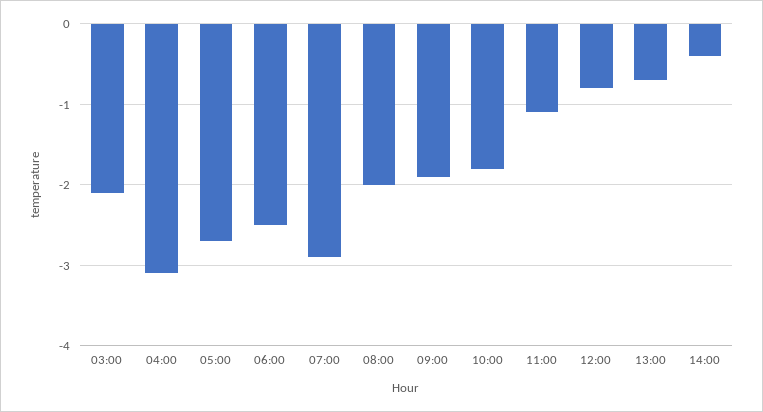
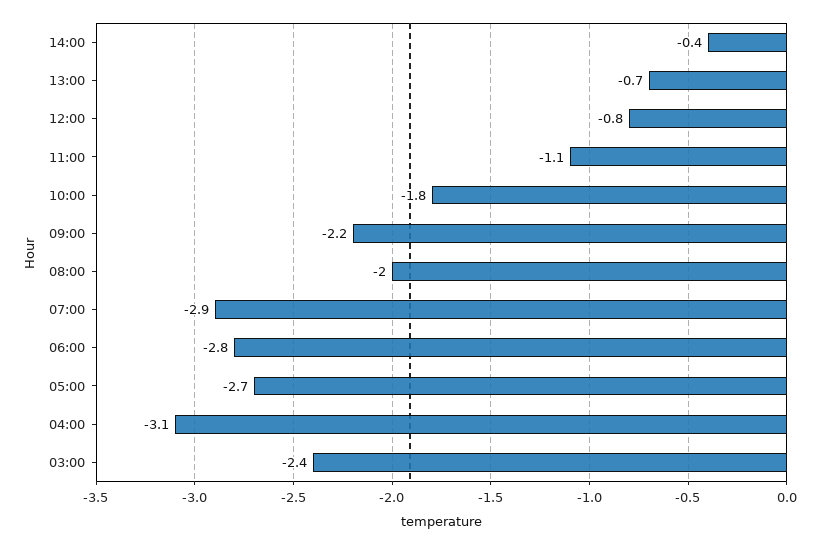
03:00: -2.1 -> -2.4
06:00: -2.5 -> -2.8
09:00: -1.9 -> -2.2

